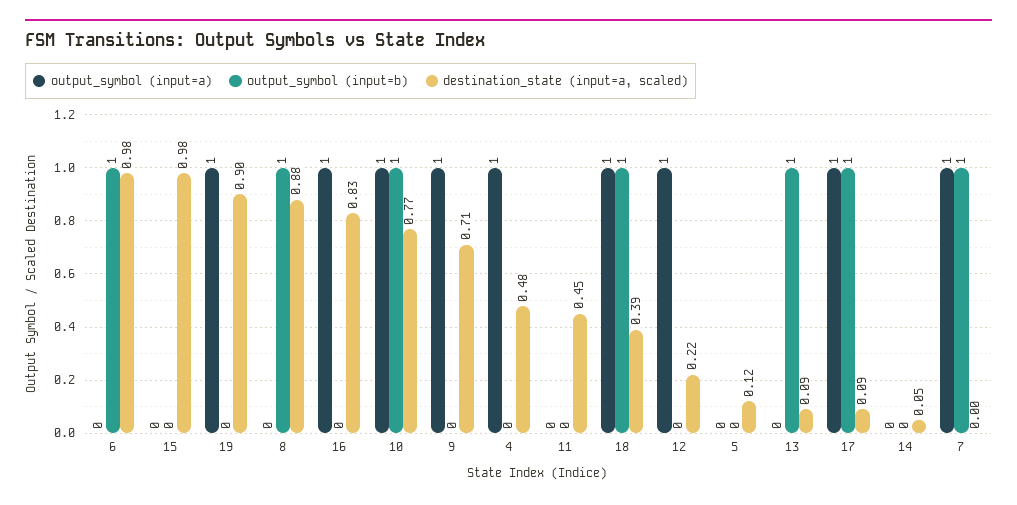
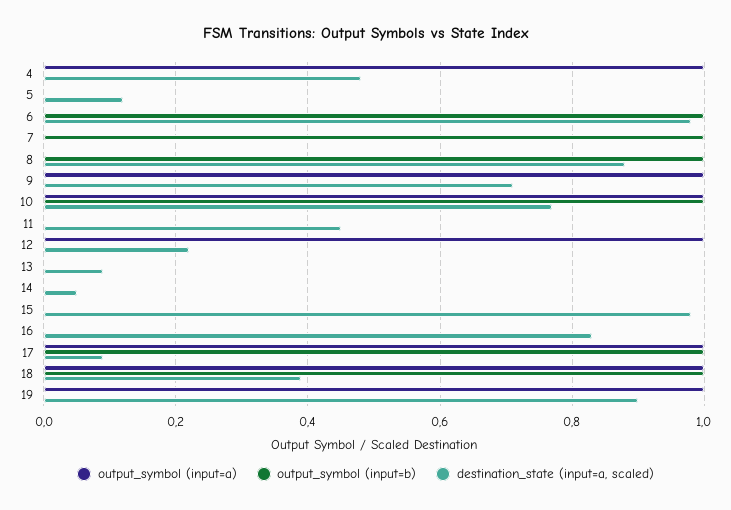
output_symbol (input=a), 16: 1 -> 0
output_symbol (input=b), 13: 1 -> 0
output_symbol (input=a), 7: 1 -> 0

